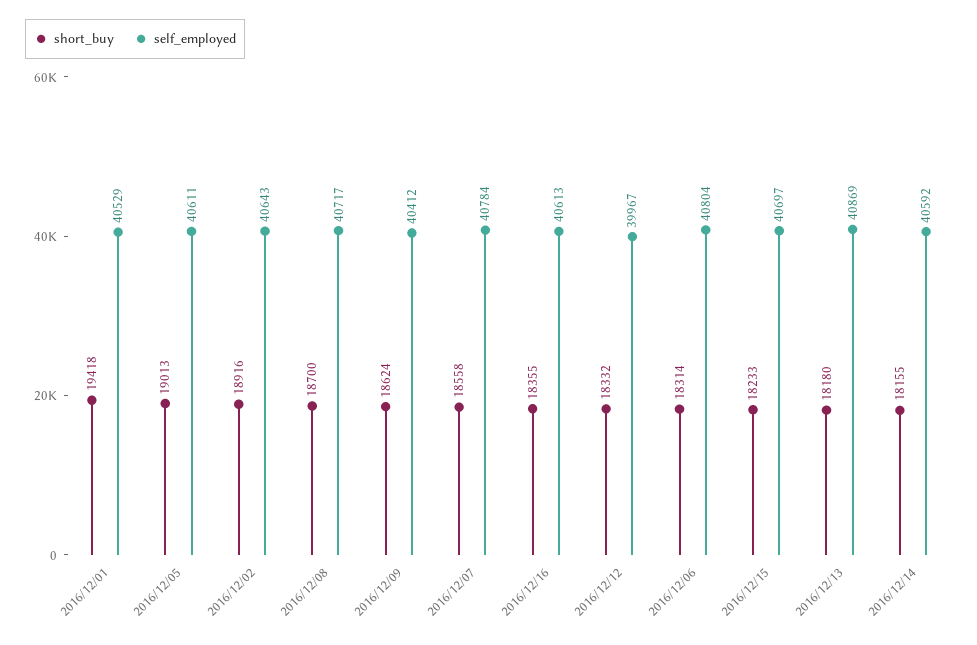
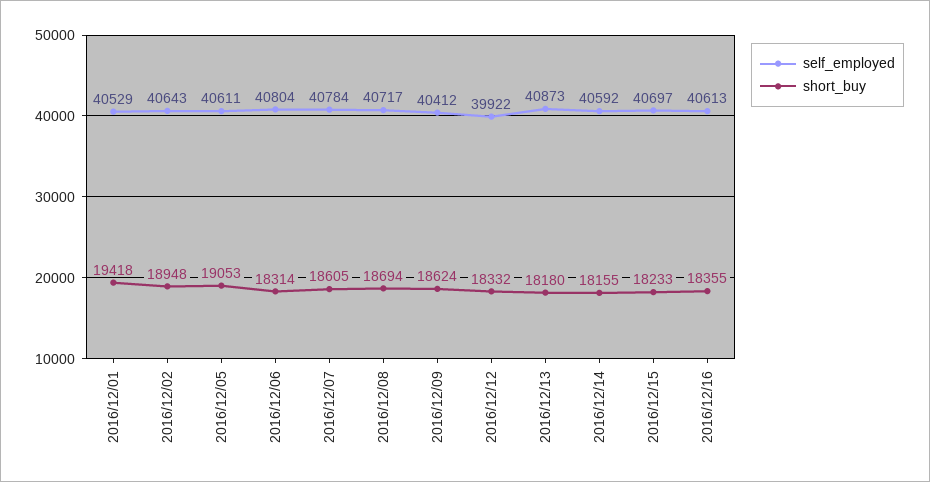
short_buy, 2016/12/05: 19013 -> 19053
short_buy, 2016/12/02: 18916 -> 18948
short_buy, 2016/12/08: 18700 -> 18694
short_buy, 2016/12/07: 18558 -> 18605
self_employed, 2016/12/12: 39967 -> 39922
self_employed, 2016/12/13: 40869 -> 40873

